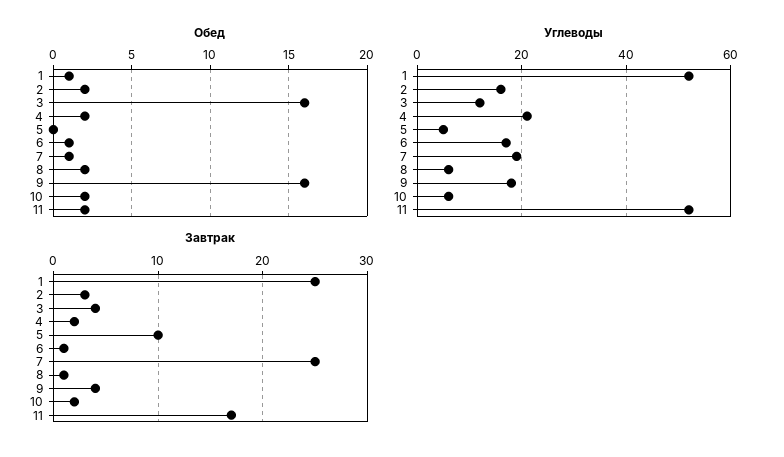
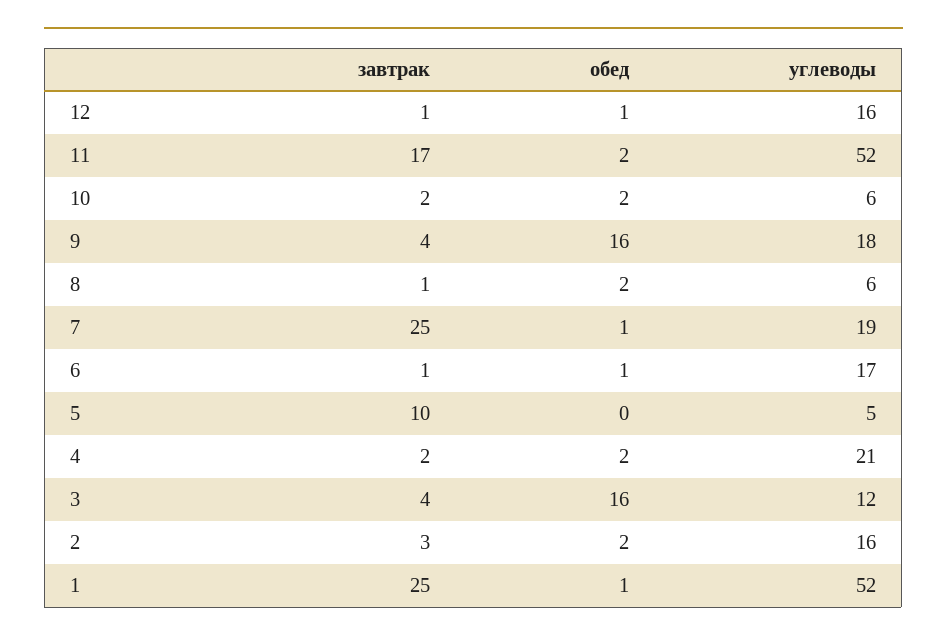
Завтрак, 12: none -> 1
Обед, 12: none -> 1
Углеводы, 12: none -> 16

